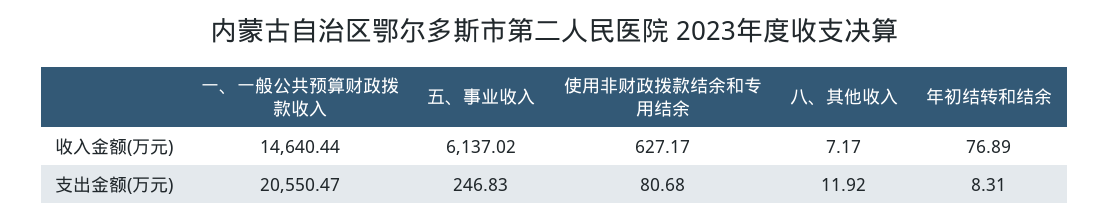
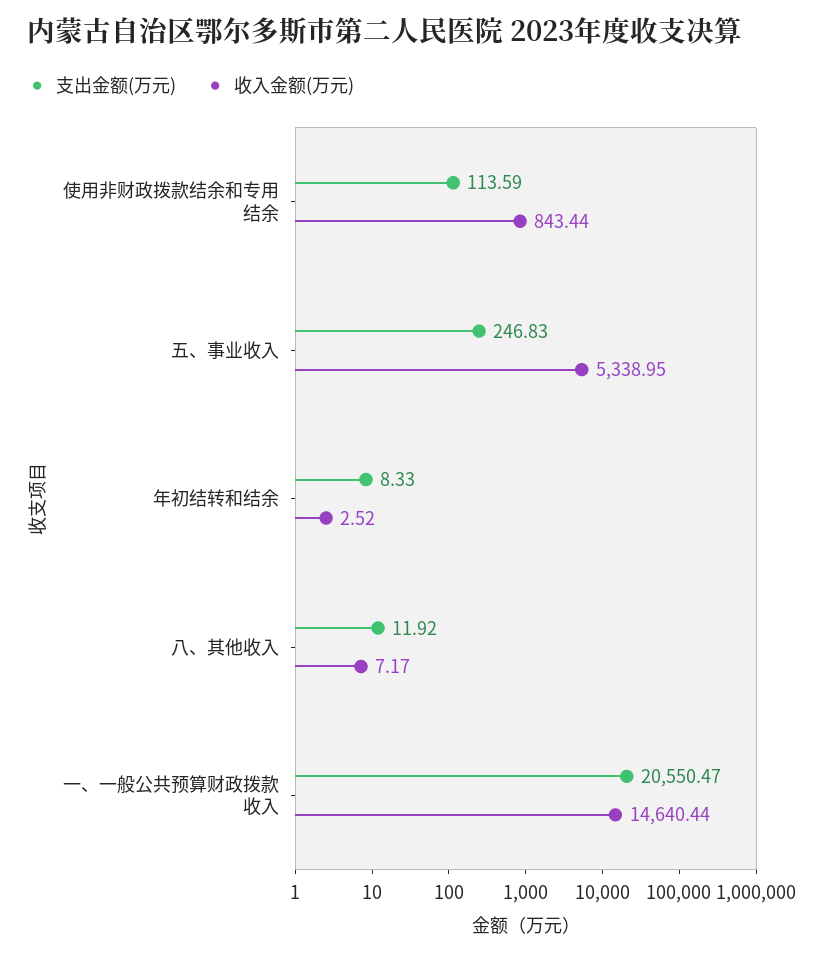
收入金额(万元), 五、事业收入: 6137.02 -> 5338.95
收入金额(万元), 使用非财政拨款结余和专用结余: 627.17 -> 843.44
收入金额(万元), 年初结转和结余: 76.89 -> 2.52
支出金额(万元), 使用非财政拨款结余和专用结余: 80.68 -> 113.59
支出金额(万元), 年初结转和结余: 8.31 -> 8.33

